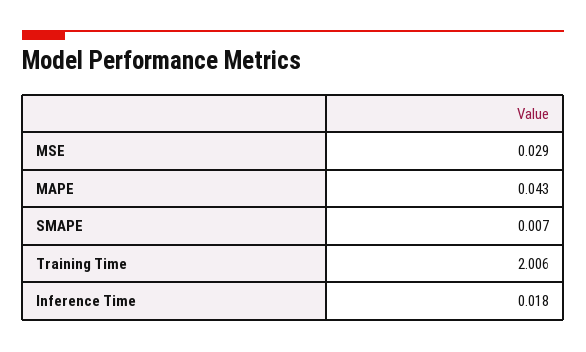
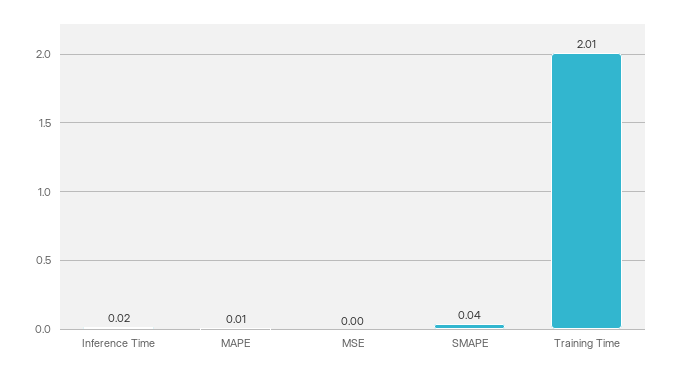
MSE: 0.029 -> 0
MAPE: 0.043 -> 0.01
SMAPE: 0.007 -> 0.04

